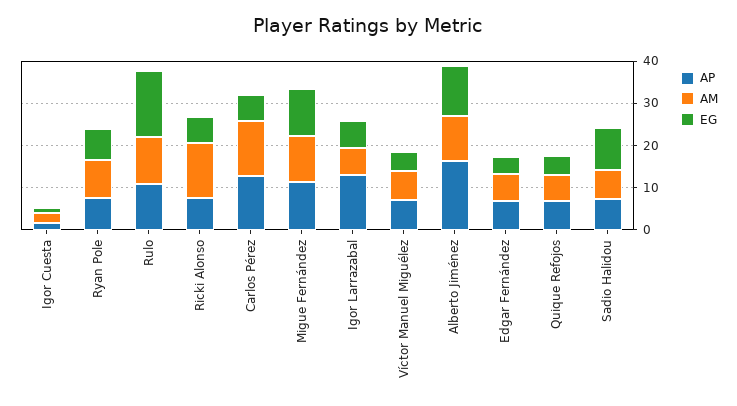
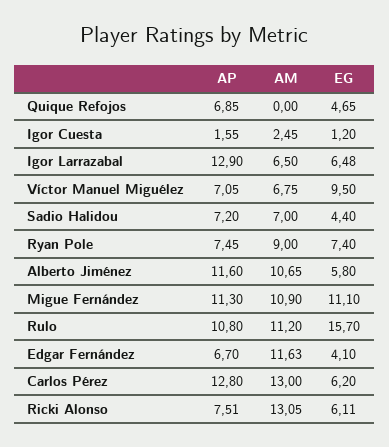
EG, Víctor Manuel Miguélez: 4 -> 9.5
AP, Alberto Jiménez: 16 -> 11.6
EG, Alberto Jiménez: 12 -> 5.8
AM, Edgar Fernández: 6 -> 11.63
AM, Quique Refojos: 6 -> 0
EG, Sadio Halidou: 10 -> 4.4

